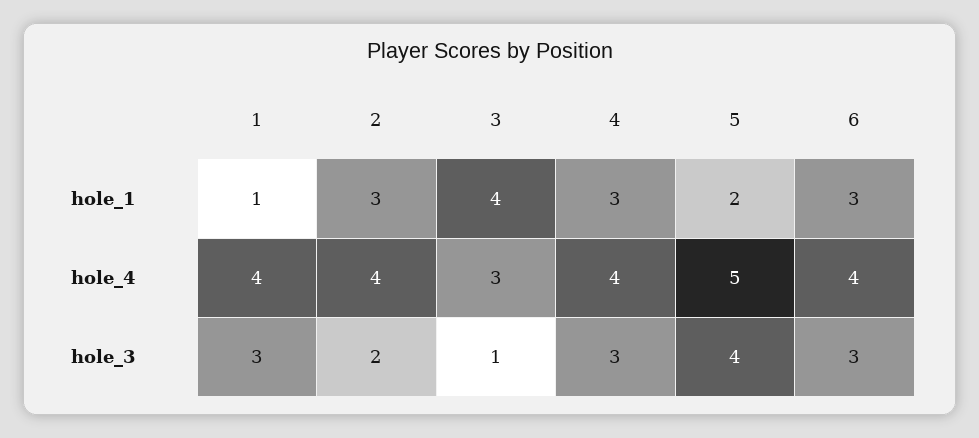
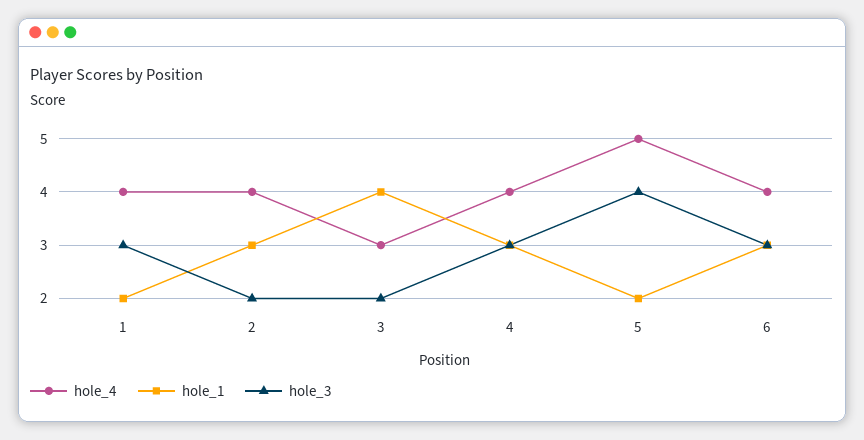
hole_1, 1: 1 -> 2
hole_3, 3: 1 -> 2

